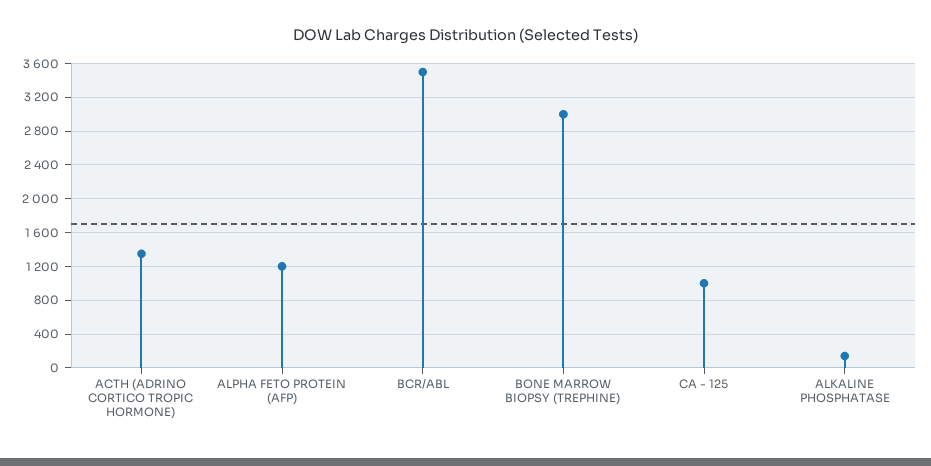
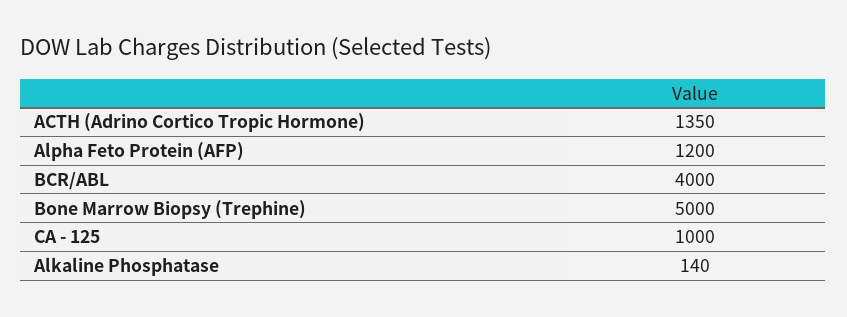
BCR/ABL: 3500 -> 4000
BONE MARROW BIOPSY (TREPHINE): 3000 -> 5000

